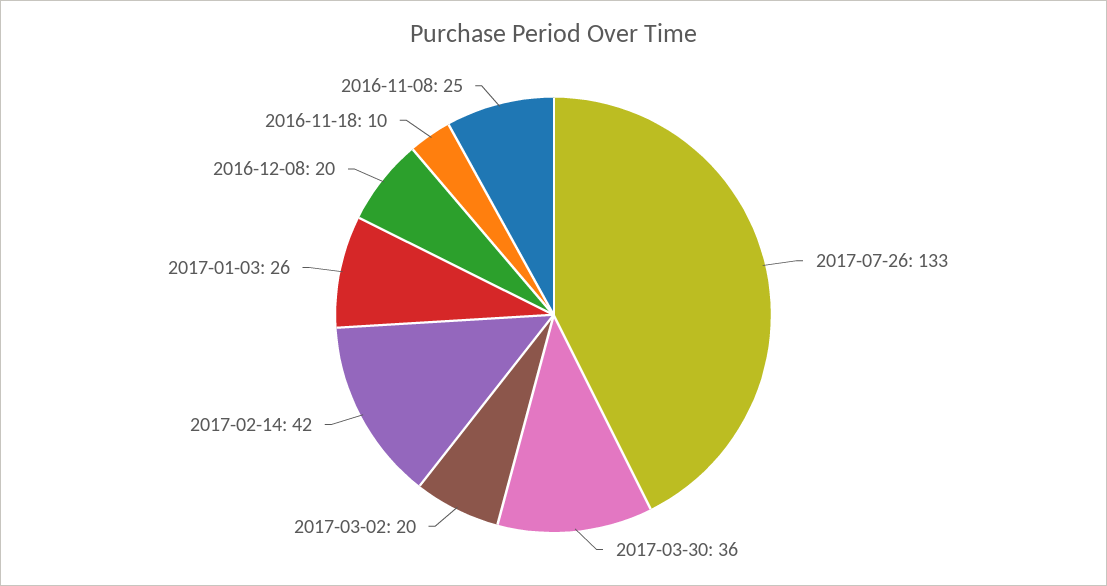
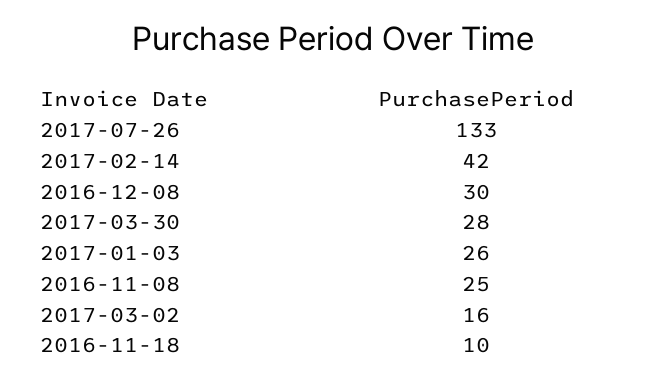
2017-03-30: 36 -> 28
2017-03-02: 20 -> 16
2016-12-08: 20 -> 30

